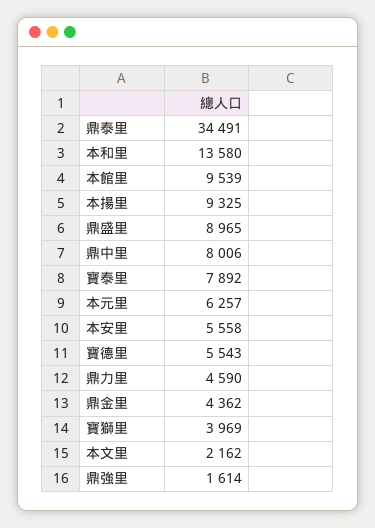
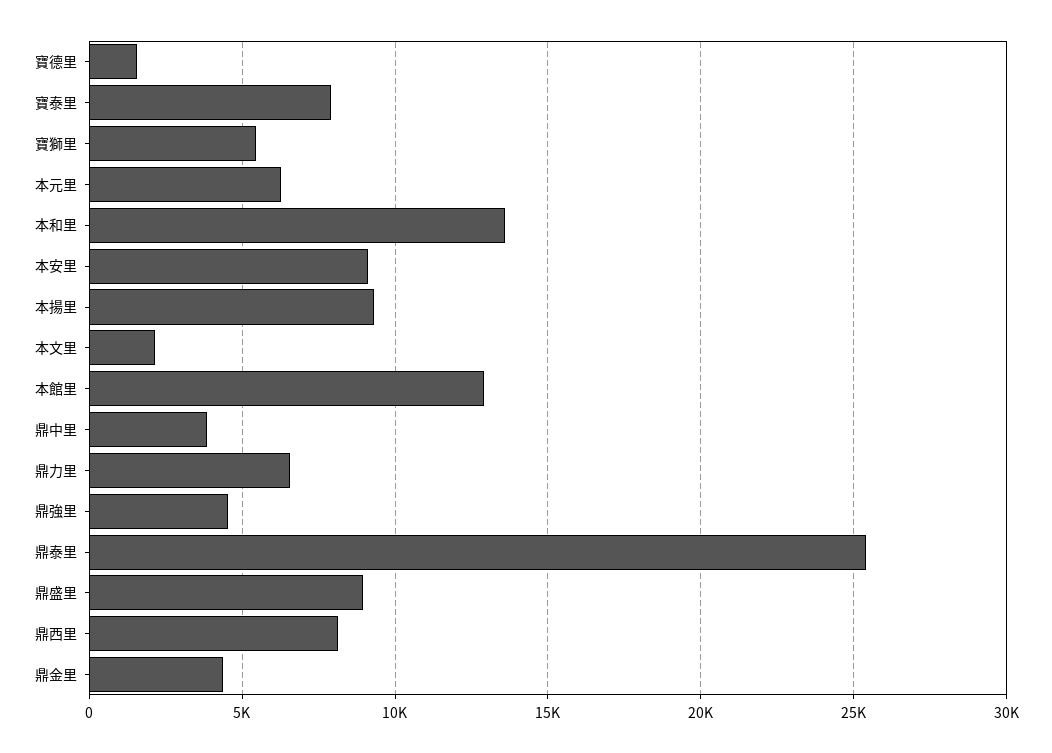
鼎泰里: 34491 -> 25500
本館里: 9539 -> 13000
鼎中里: 8006 -> 4000
本安里: 5558 -> 9000
寶德里: 5543 -> 1500
鼎力里: 4590 -> 6500
寶獅里: 3969 -> 5500
鼎強里: 1614 -> 4500
鼎西里: none -> 8000

